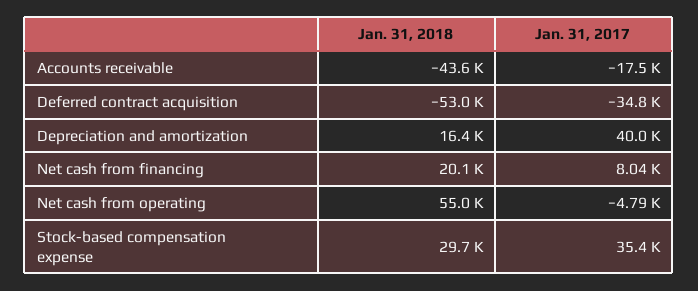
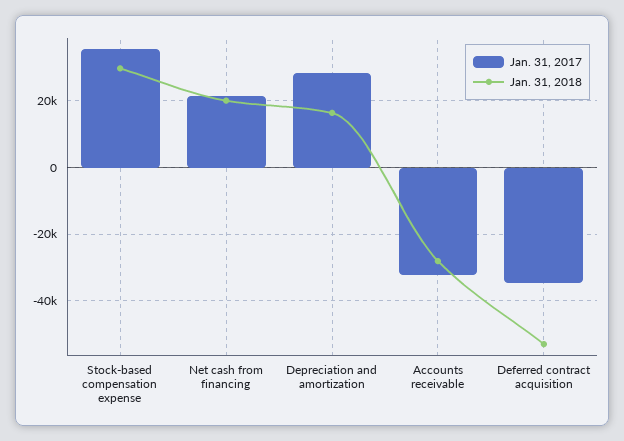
Jan. 31, 2018, Accounts receivable: -43600 -> -28000
Jan. 31, 2017, Accounts receivable: -17500 -> -32000
Jan. 31, 2017, Depreciation and amortization: 40000 -> 28000
Jan. 31, 2017, Net cash from financing: 8040 -> 22000
Jan. 31, 2018, Net cash from operating: 55000 -> none
Jan. 31, 2017, Net cash from operating: -4790 -> none

